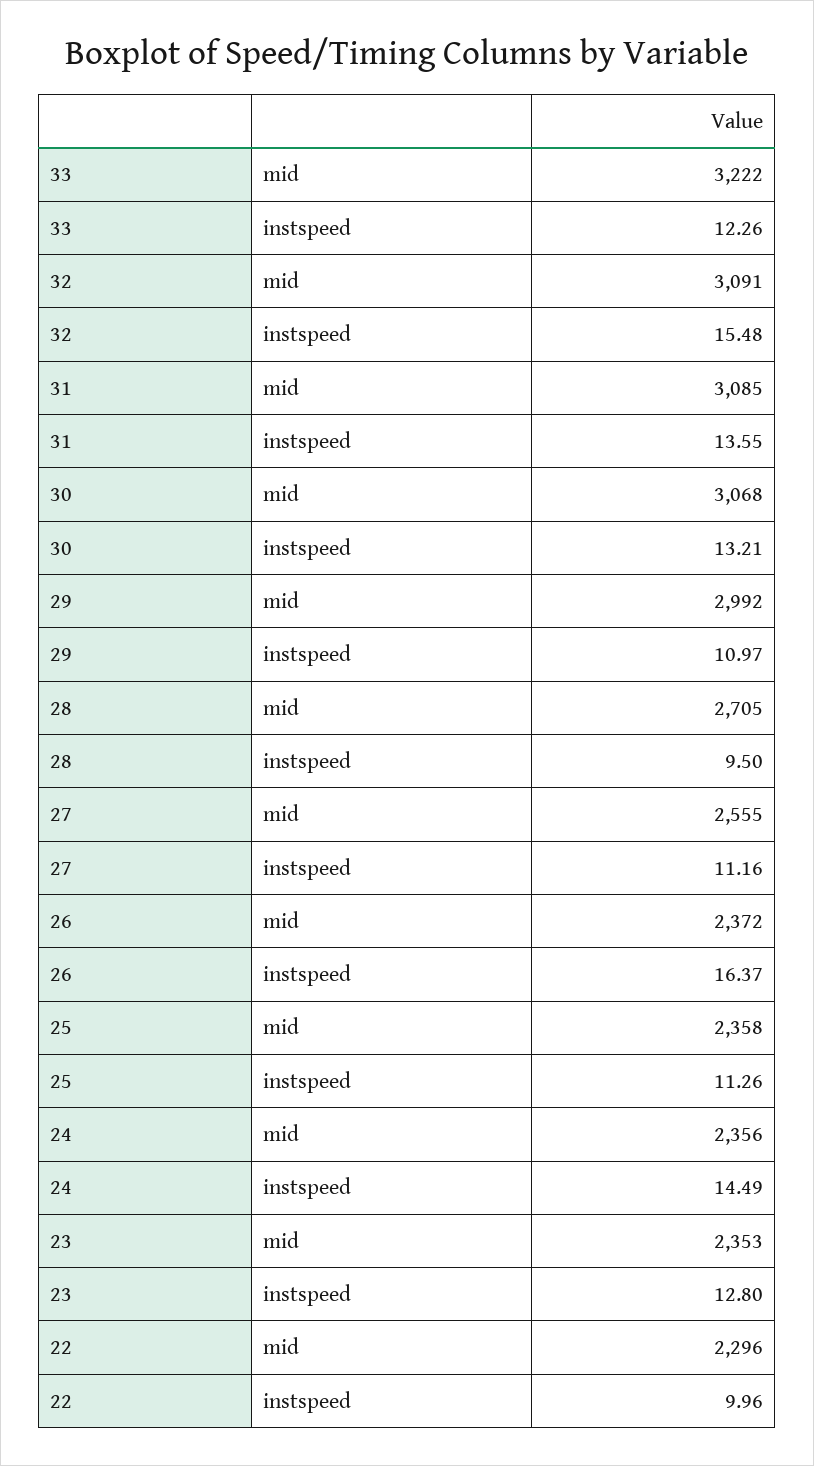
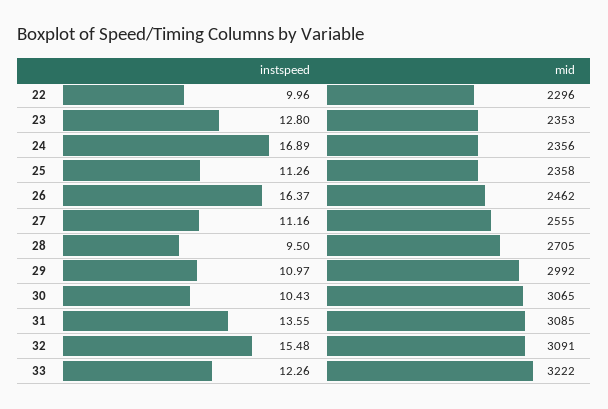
30, mid: 3068 -> 3065
30, instspeed: 13.21 -> 10.43
26, mid: 2372 -> 2462
24, instspeed: 14.49 -> 16.89

